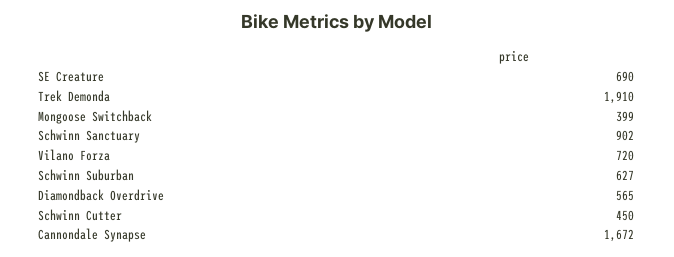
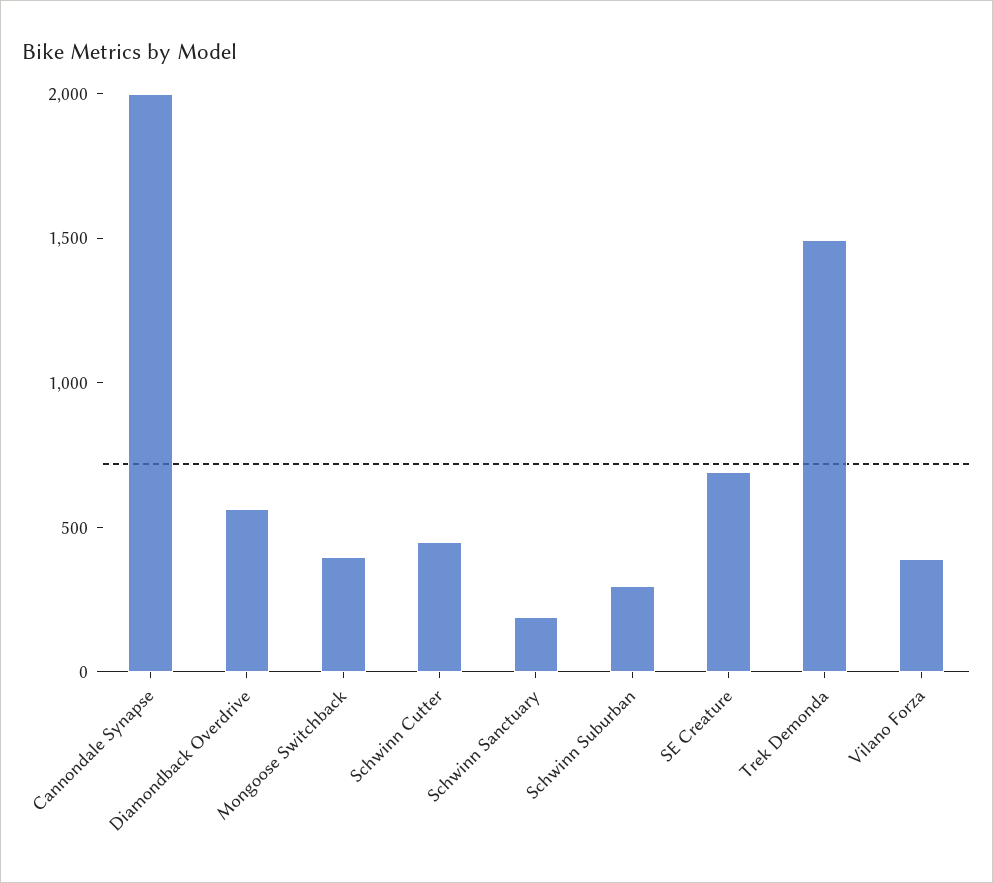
Trek Demonda: 1910 -> 1500
Schwinn Sanctuary: 902 -> 200
Vilano Forza: 720 -> 400
Schwinn Suburban: 627 -> 300
Cannondale Synapse: 1672 -> 2000

